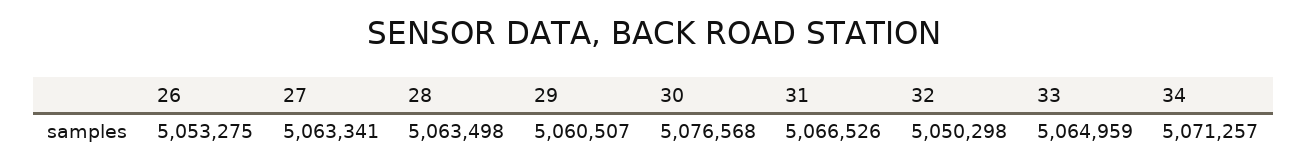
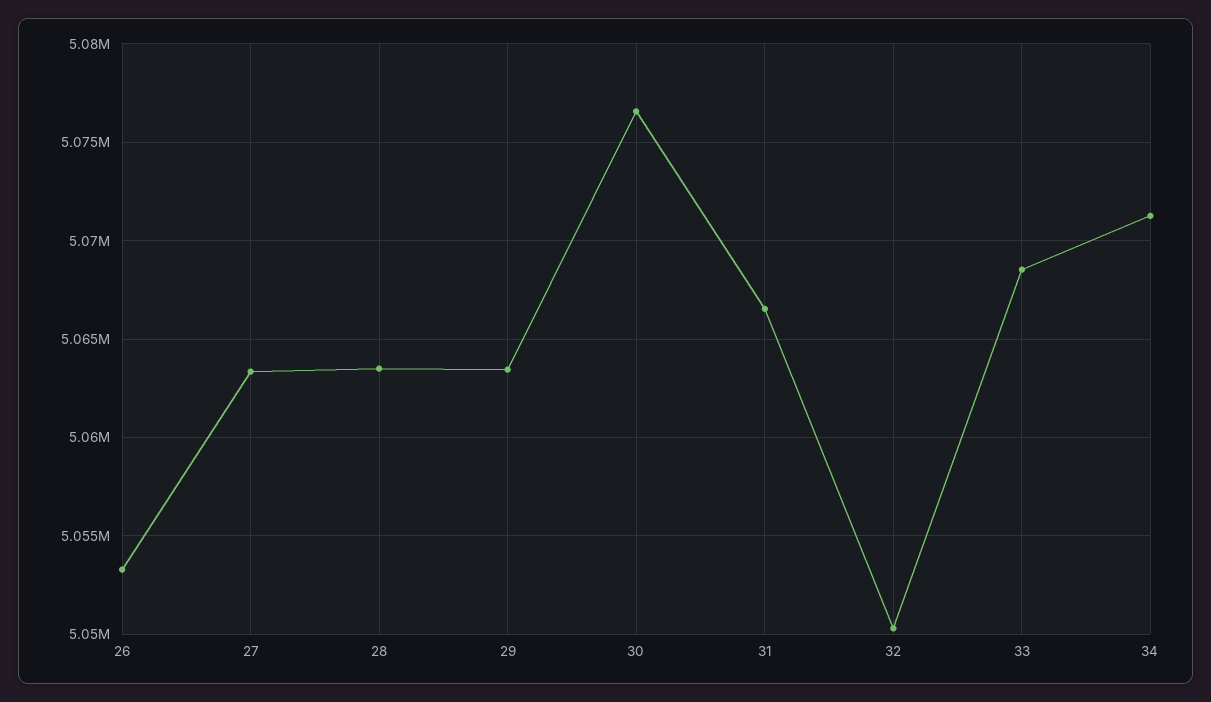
29: 5060507 -> 5063500
33: 5064959 -> 5068500

